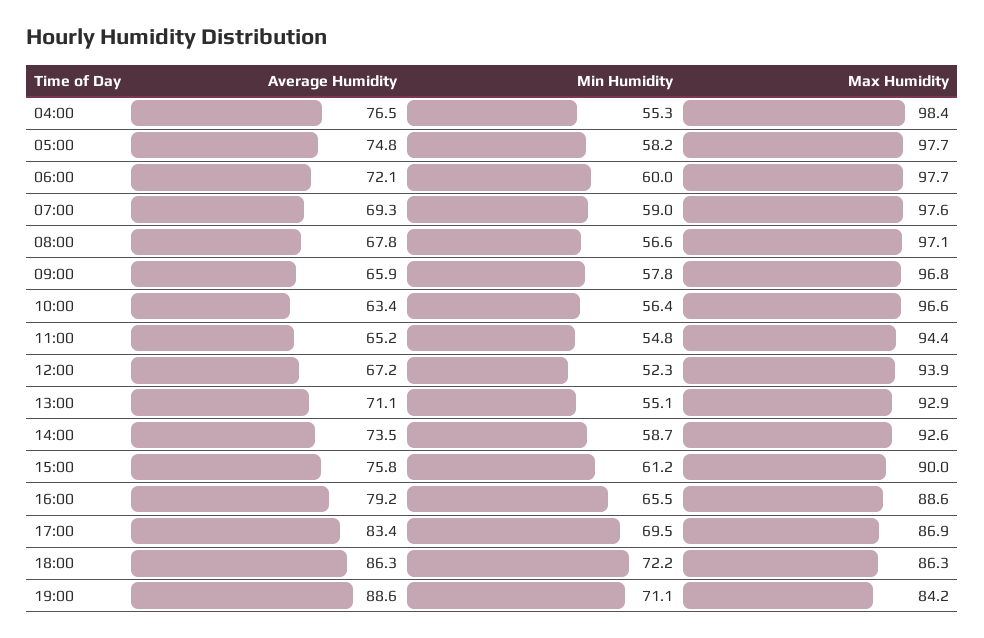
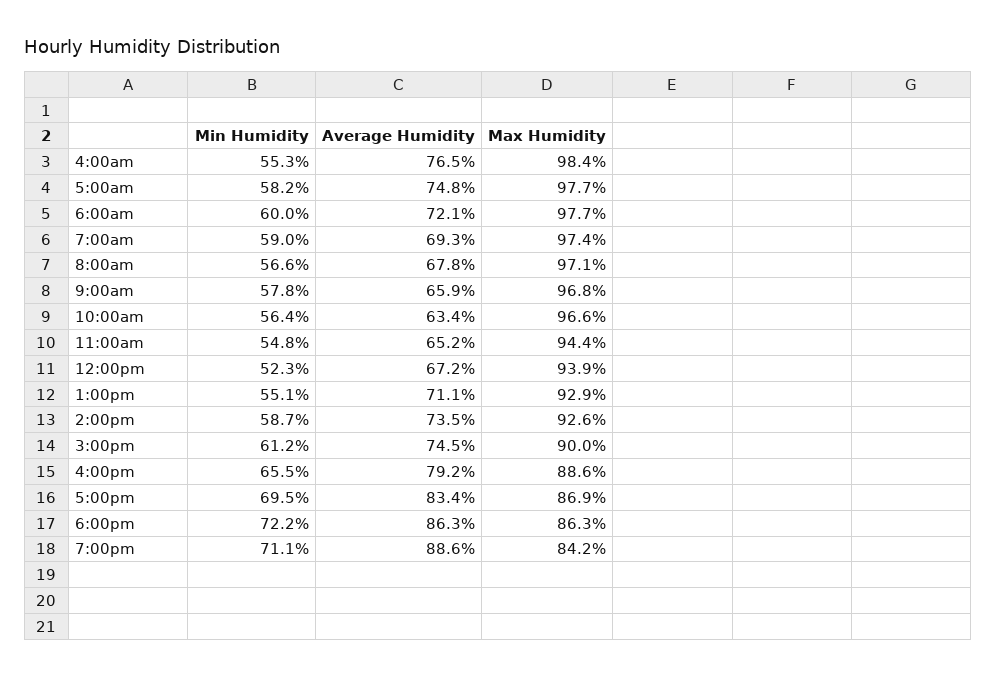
Max Humidity, 07:00: 97.6 -> 97.4
Average Humidity, 15:00: 75.8 -> 74.5

